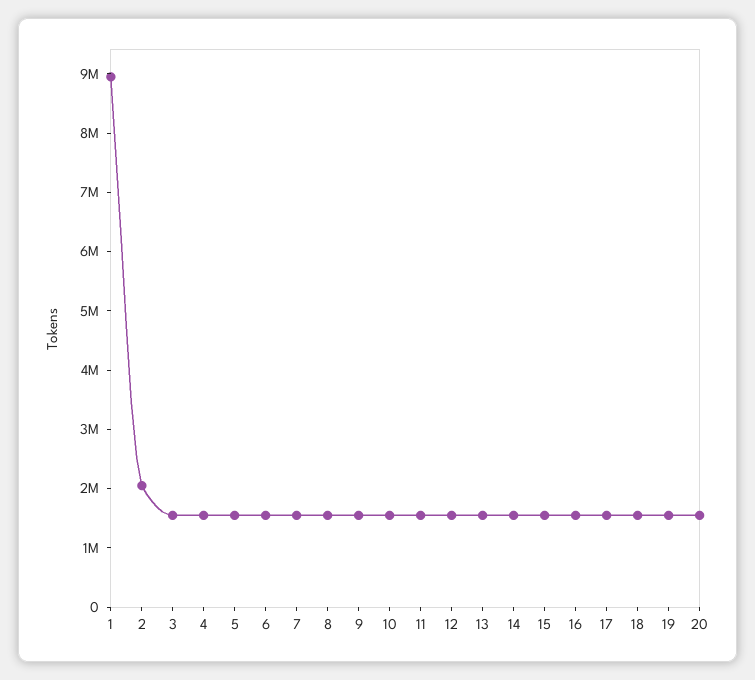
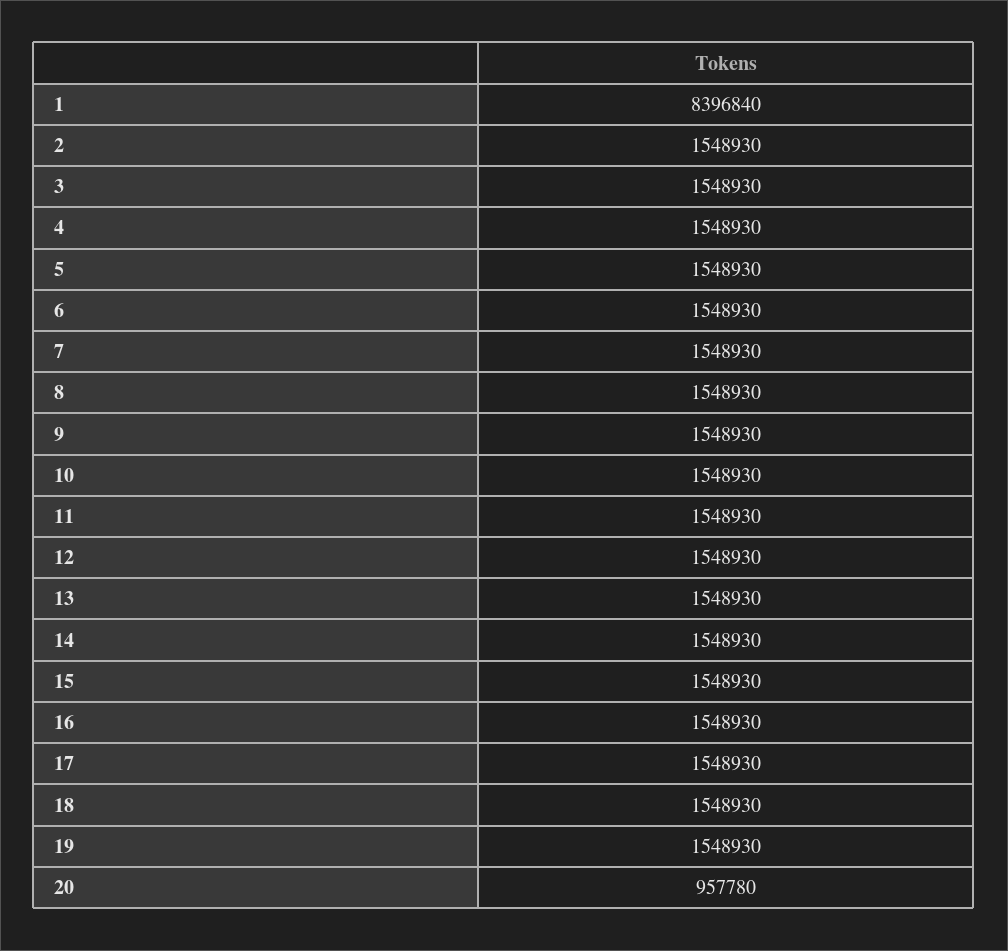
1: 9000000 -> 8396840
2: 2000000 -> 1548930
20: 1600000 -> 957780

